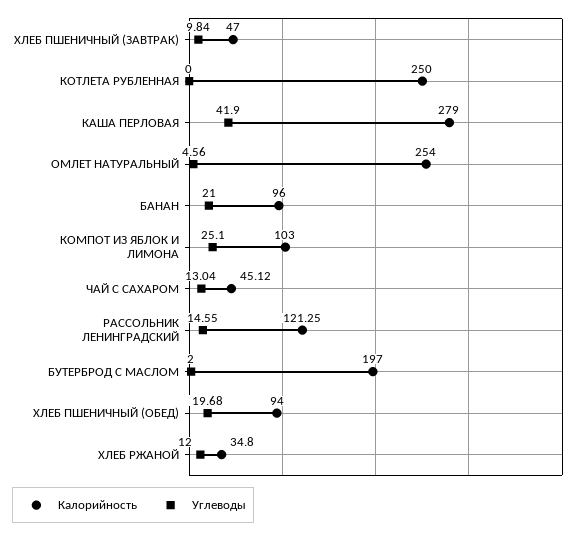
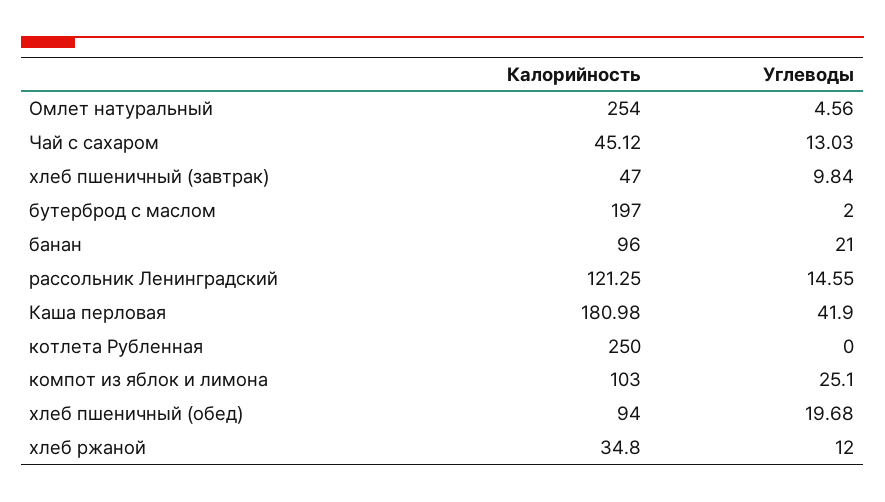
Калорийность, КАША ПЕРЛОВАЯ: 279 -> 180.98
Углеводы, ЧАЙ С САХАРОМ: 13.04 -> 13.03

